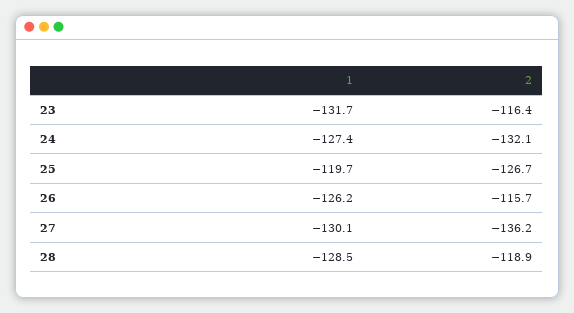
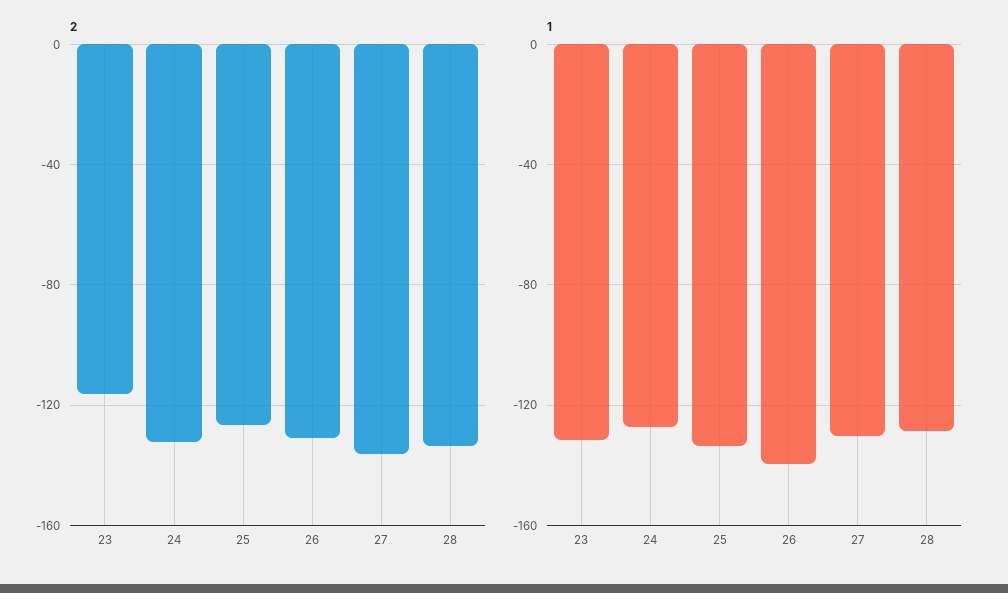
1, 25: -119.7 -> -135
1, 26: -126.2 -> -140
2, 26: -115.7 -> -130
2, 28: -118.9 -> -135

